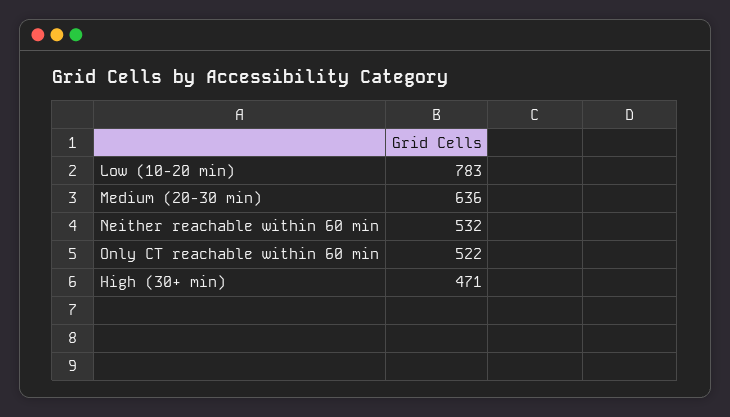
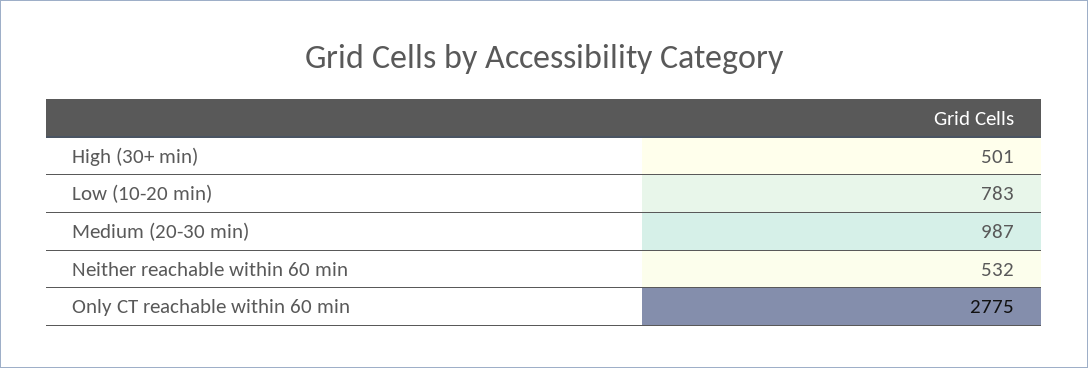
Medium (20-30 min): 636 -> 987
Only CT reachable within 60 min: 522 -> 2775
High (30+ min): 471 -> 501

